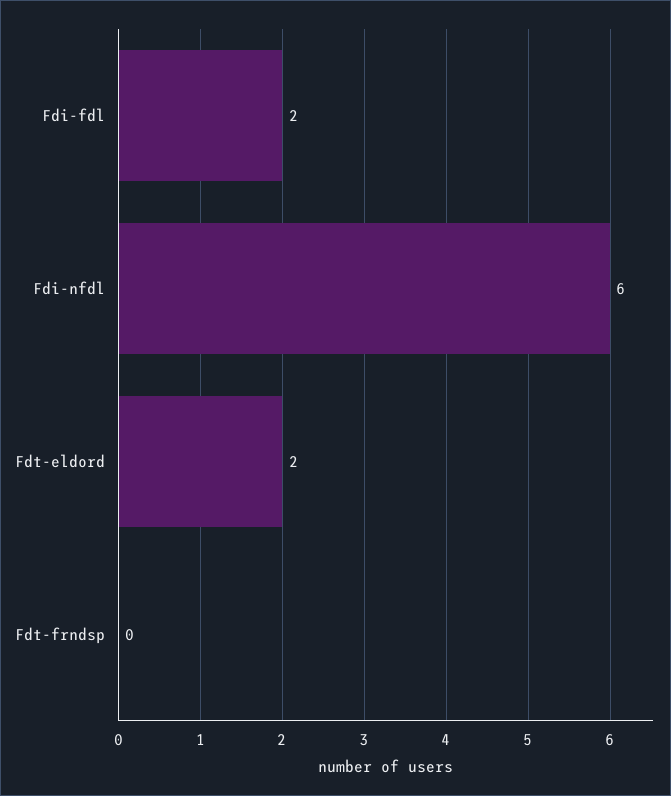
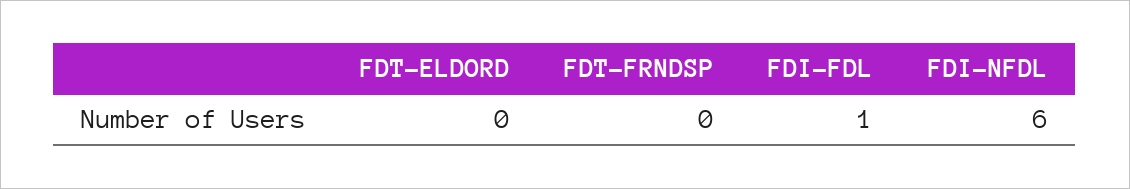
Fdi-fdl: 2 -> 1
Fdt-eldord: 2 -> 0

